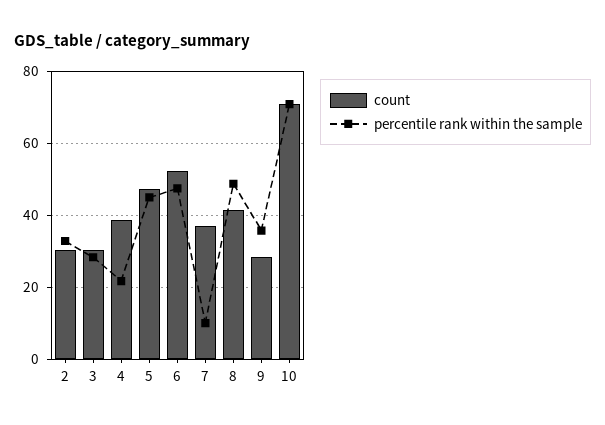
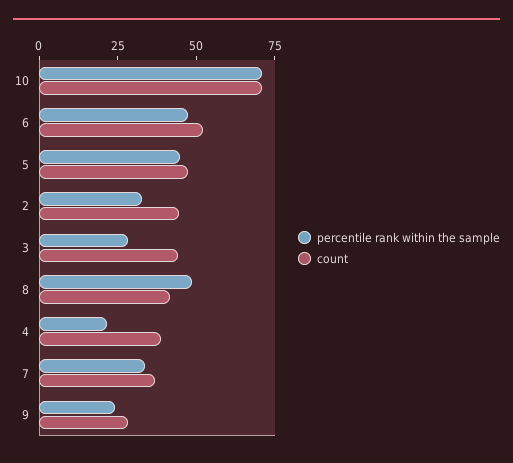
count, 2: 30 -> 45
count, 3: 30 -> 45
percentile rank within the sample, 7: 10 -> 35
percentile rank within the sample, 9: 36 -> 25

